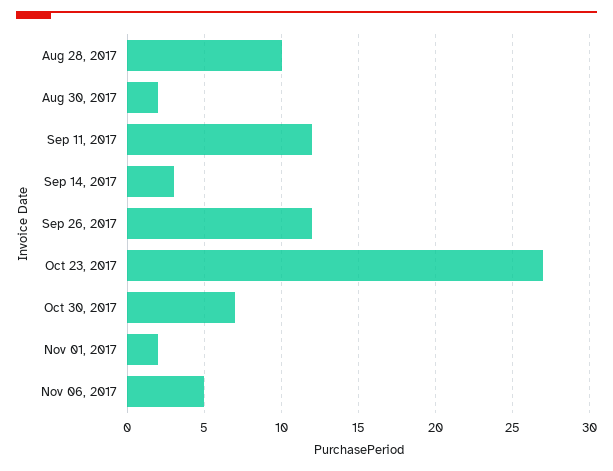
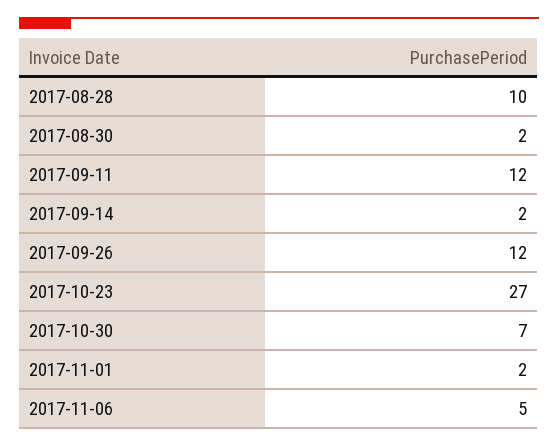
Sep 14, 2017: 3 -> 2

